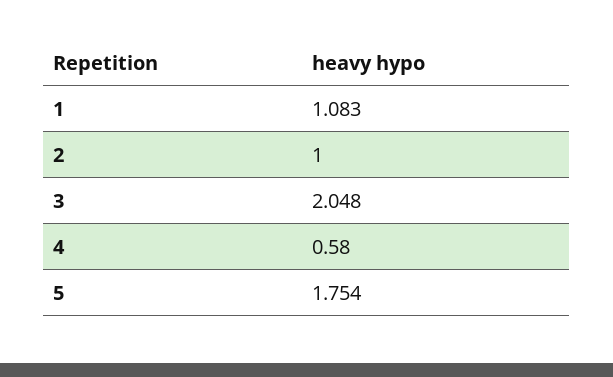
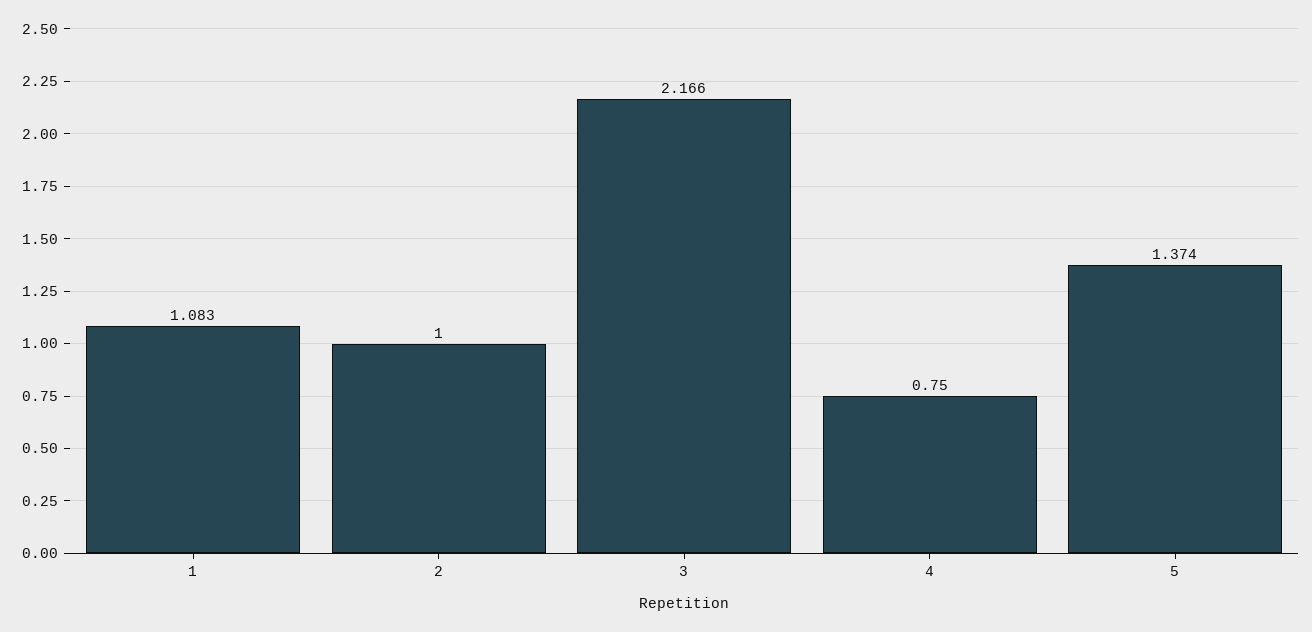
3: 2.048 -> 2.166
4: 0.58 -> 0.75
5: 1.754 -> 1.374

